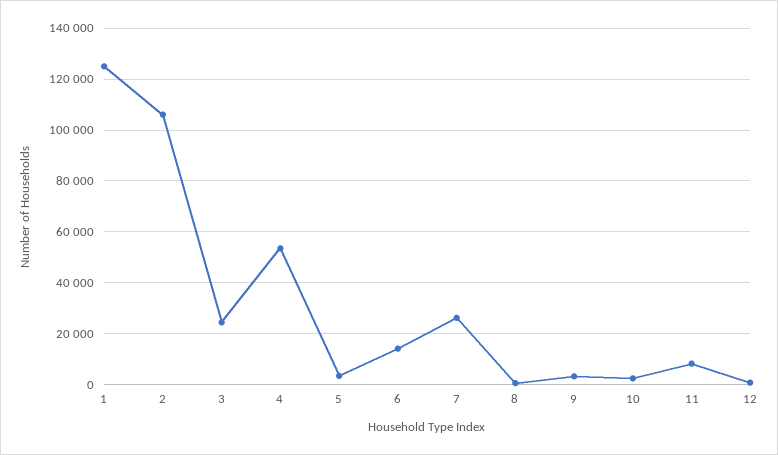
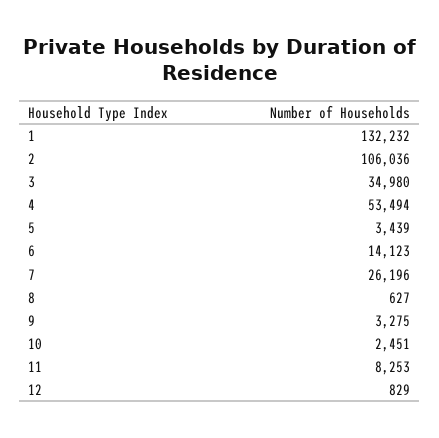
1: 125000 -> 132232
3: 25000 -> 34980

